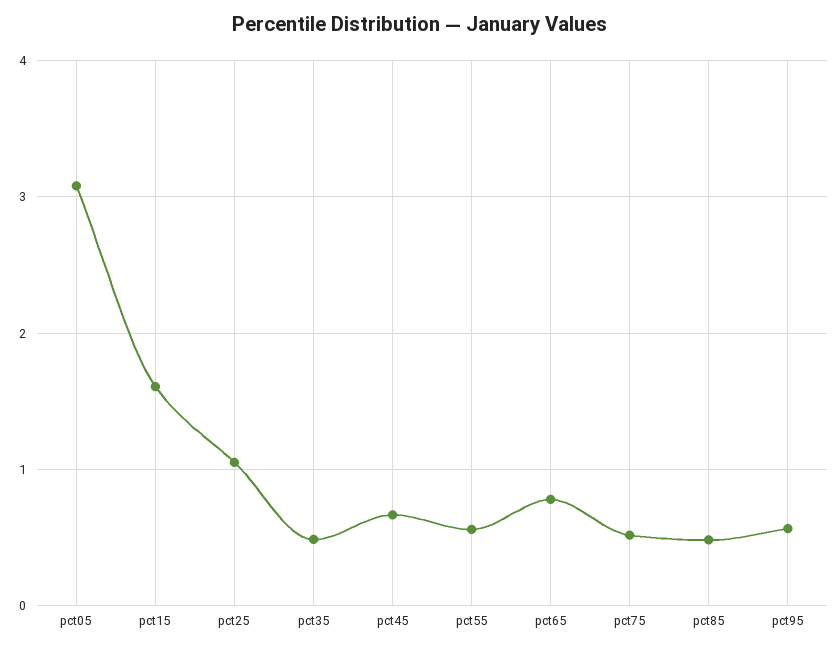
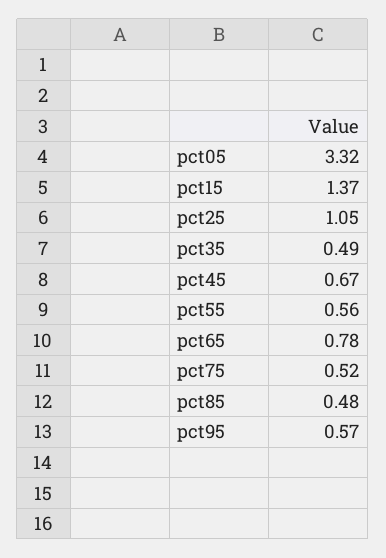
pct05: 3.1 -> 3.32
pct15: 1.6 -> 1.37

